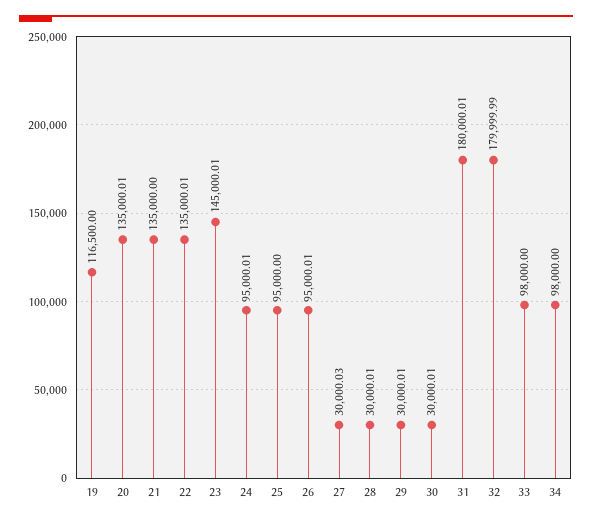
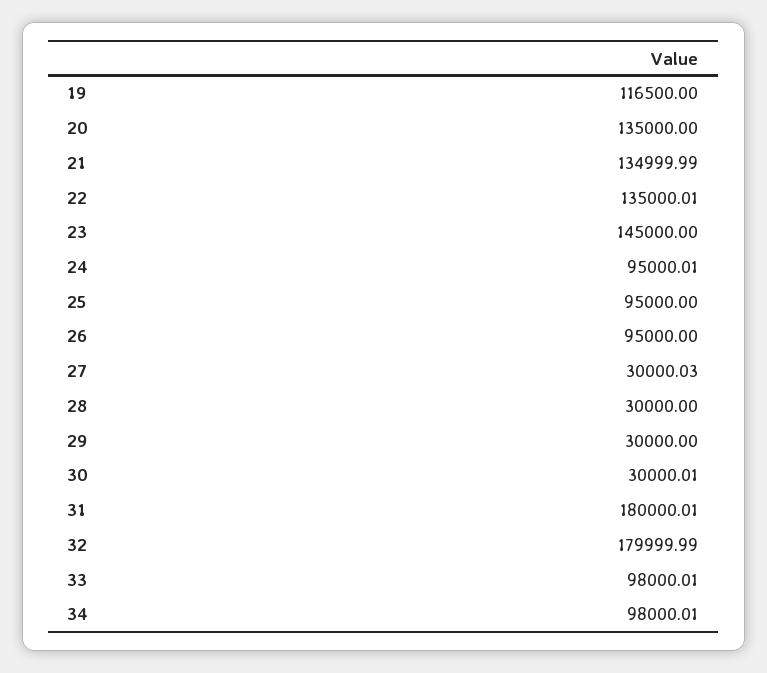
20: 135000.01 -> 135000
21: 135000 -> 134999.99
23: 145000.01 -> 145000
26: 95000.01 -> 95000
28: 30000.01 -> 30000
29: 30000.01 -> 30000
33: 98000 -> 98000.01
34: 98000 -> 98000.01

